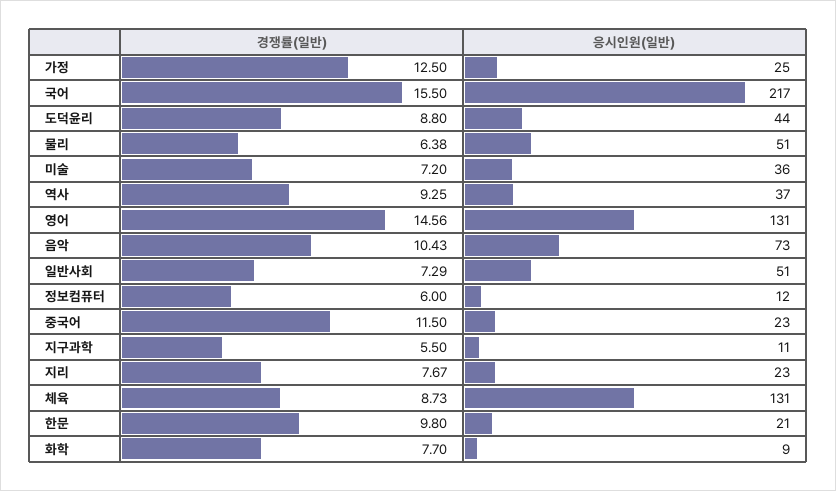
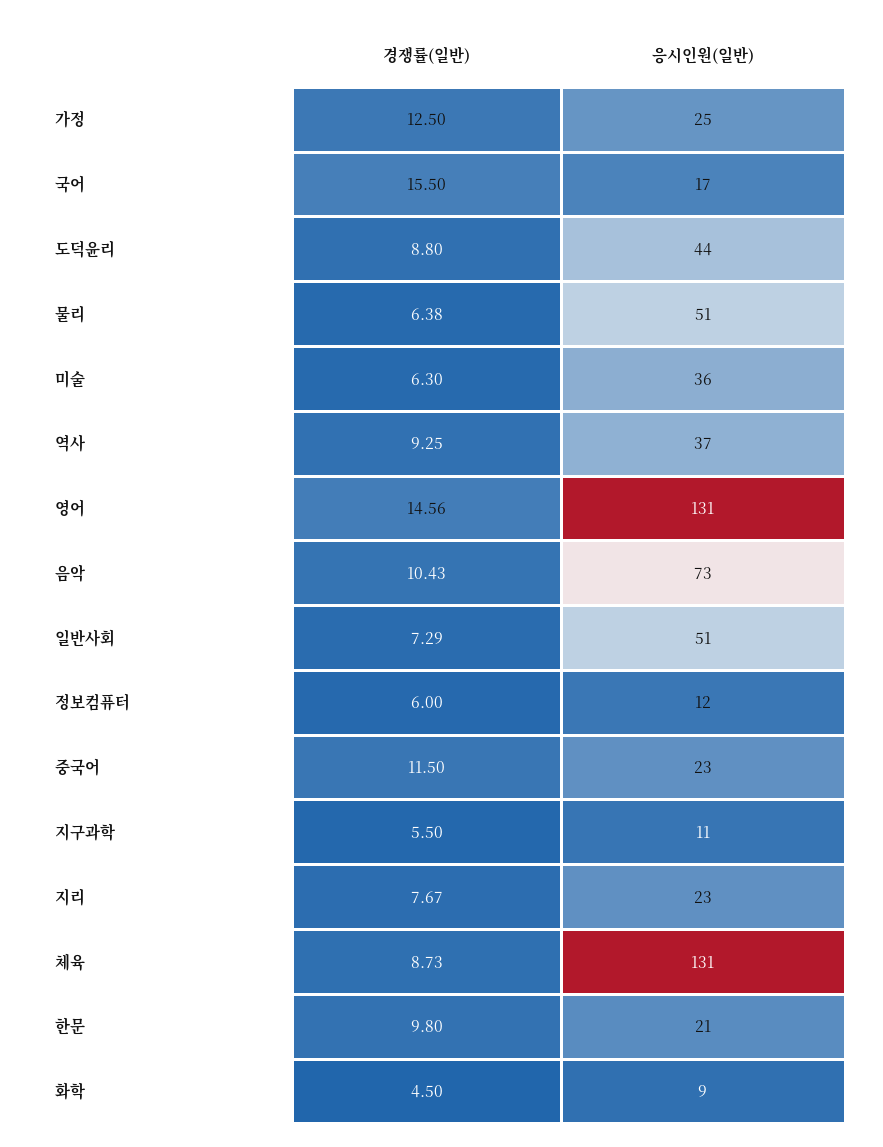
응시인원(일반), 국어: 217 -> 17
경쟁률(일반), 미술: 7.2 -> 6.3
경쟁률(일반), 화학: 7.7 -> 4.5

